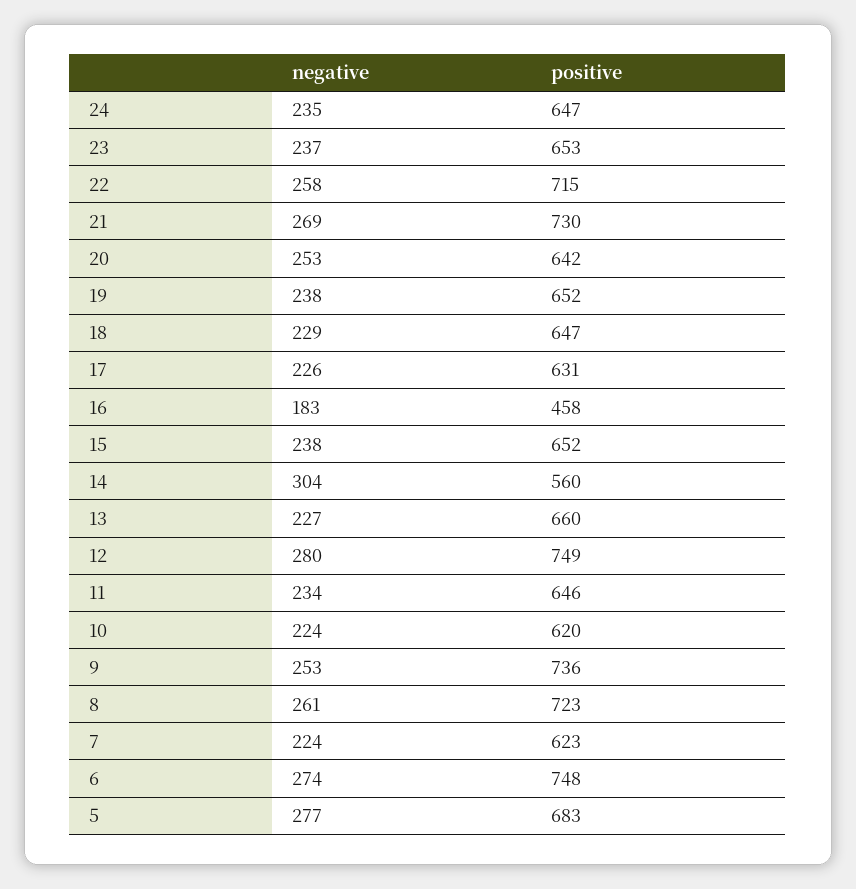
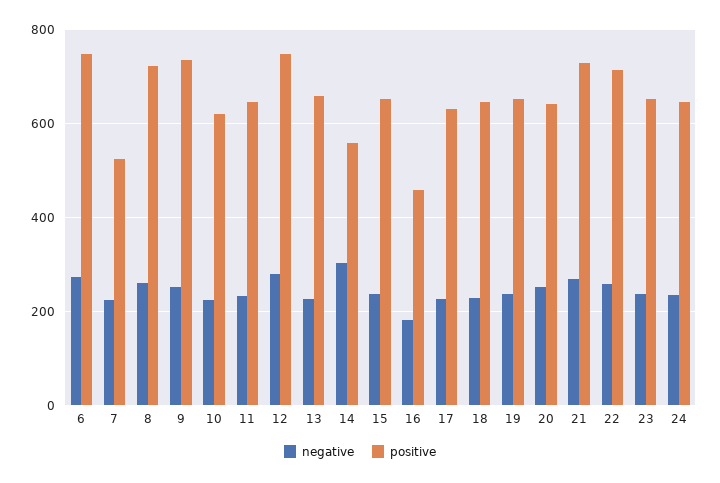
positive, 7: 623 -> 520
negative, 5: 277 -> none
positive, 5: 683 -> none

